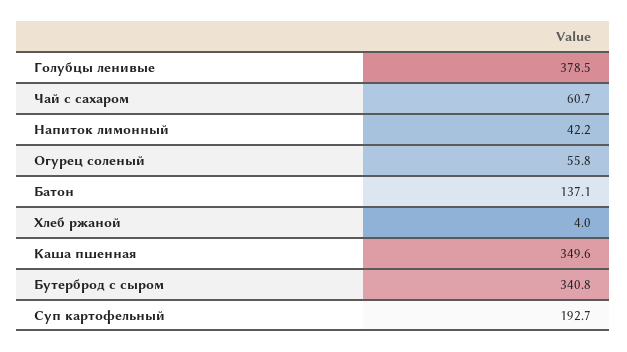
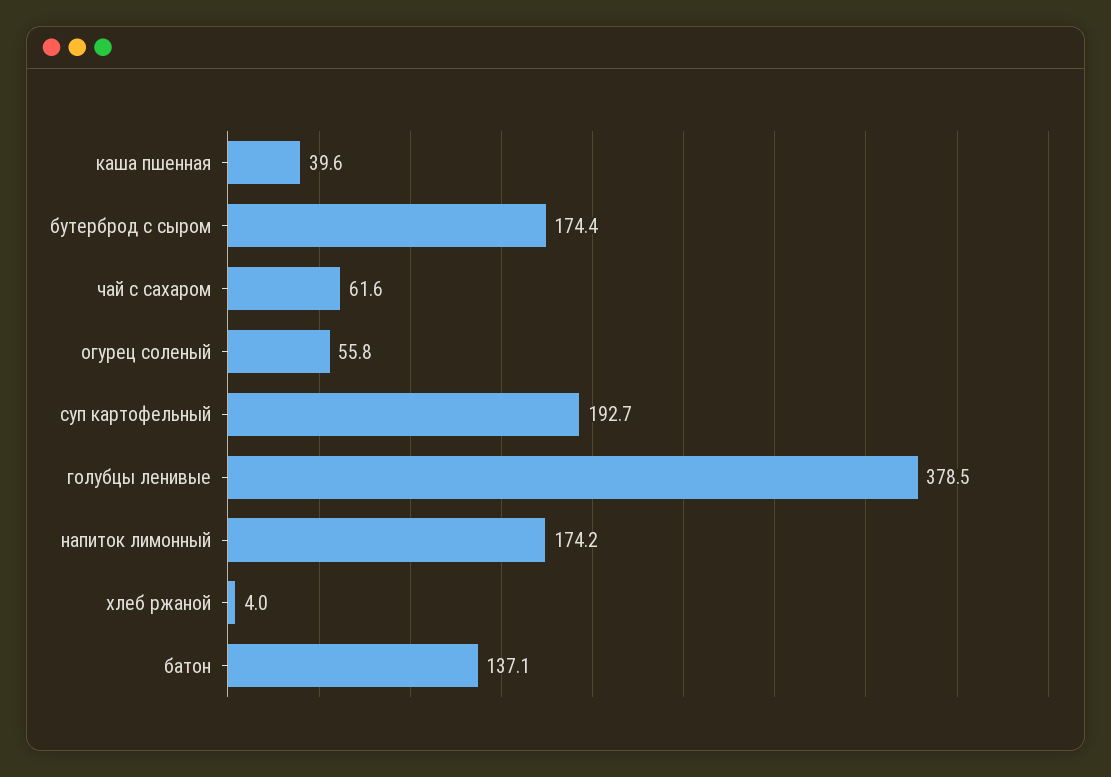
Чай с сахаром: 60.7 -> 61.6
Напиток лимонный: 42.2 -> 174.2
Каша пшенная: 349.6 -> 39.6
Бутерброд с сыром: 340.8 -> 174.4

